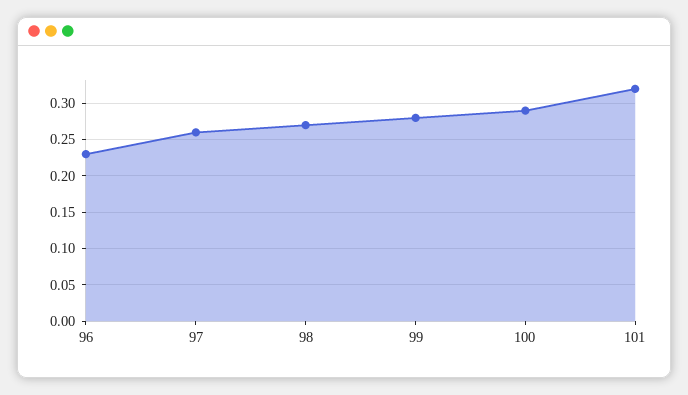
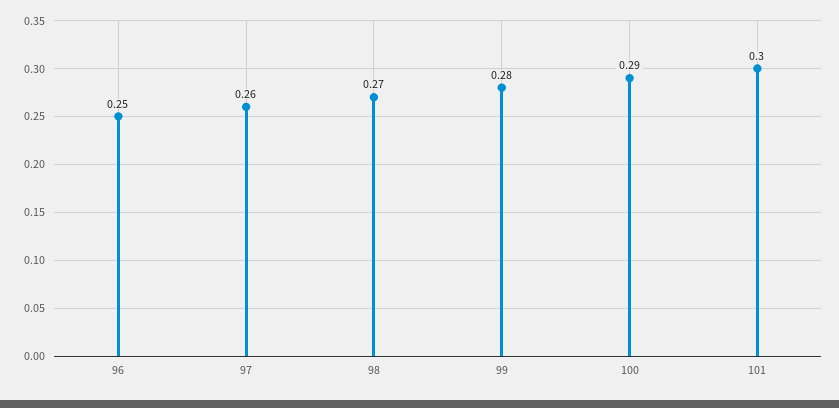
96: 0.23 -> 0.25
101: 0.32 -> 0.3

